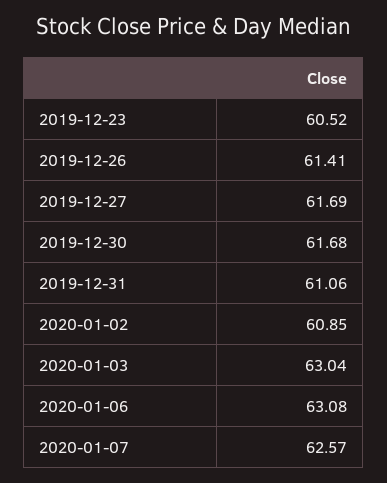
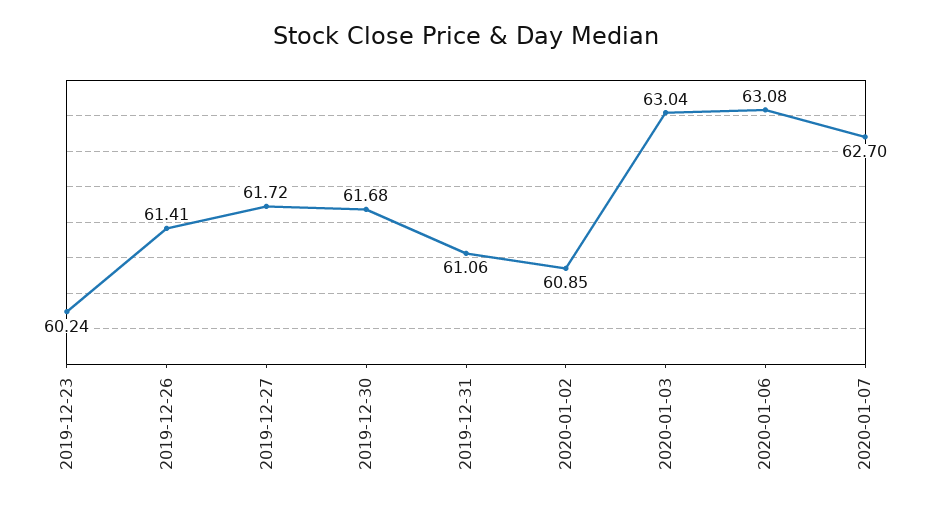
2019-12-23: 60.52 -> 60.24
2019-12-27: 61.69 -> 61.72
2020-01-07: 62.57 -> 62.7

